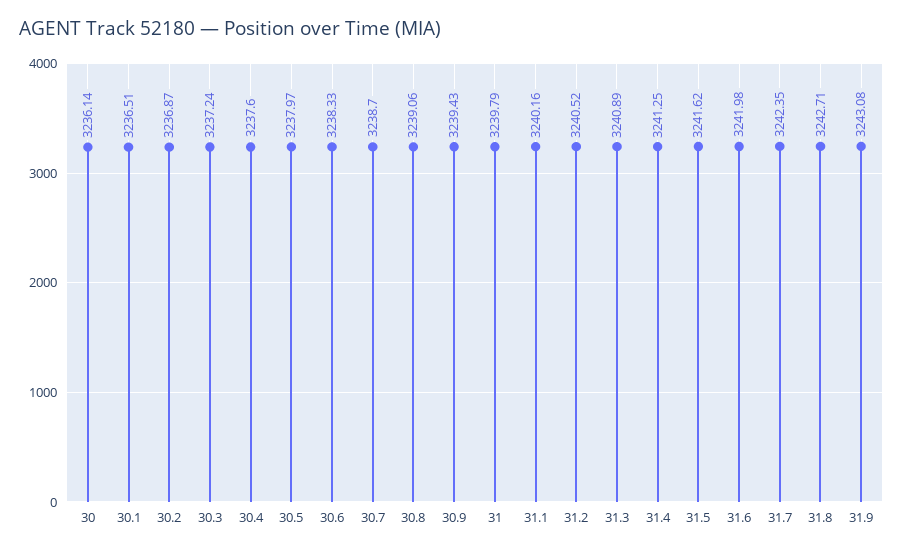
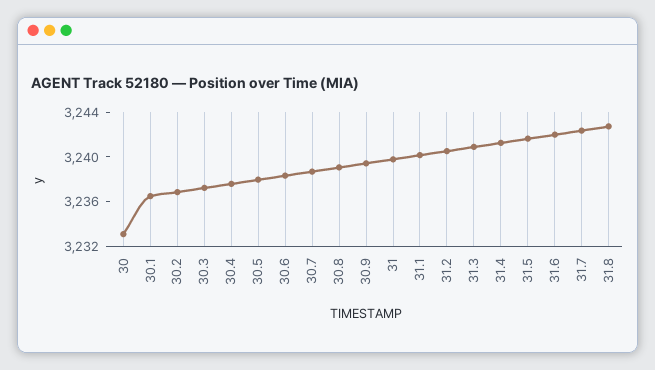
30: 3236.14 -> 3233
31.9: 3243.08 -> none

